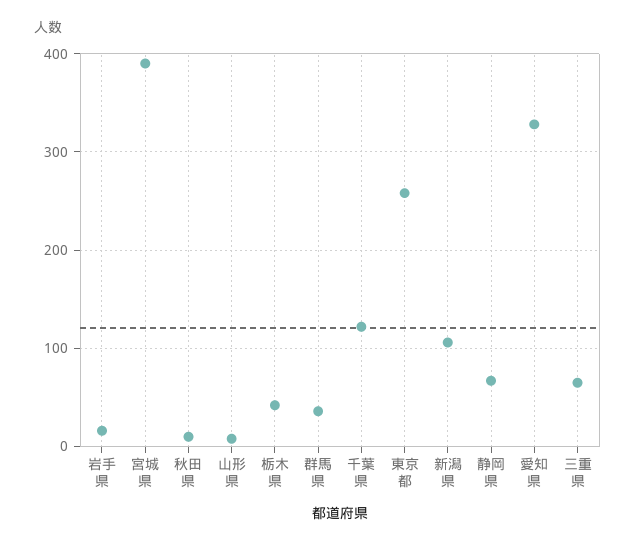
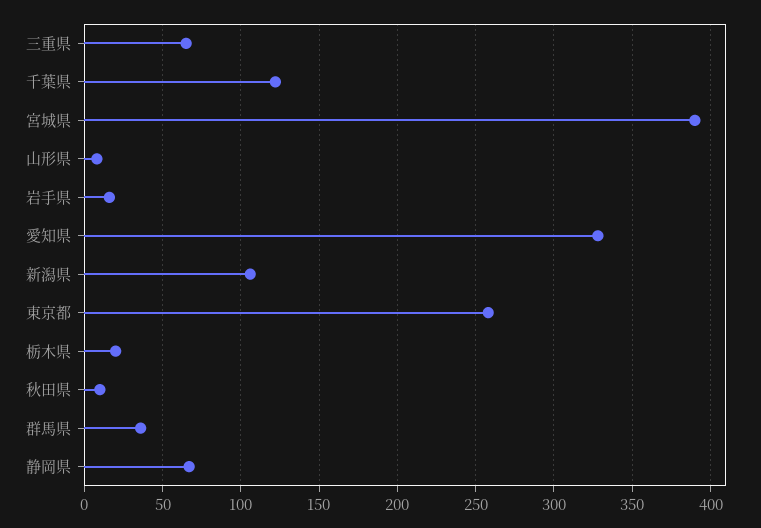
栃木県: 40 -> 20

